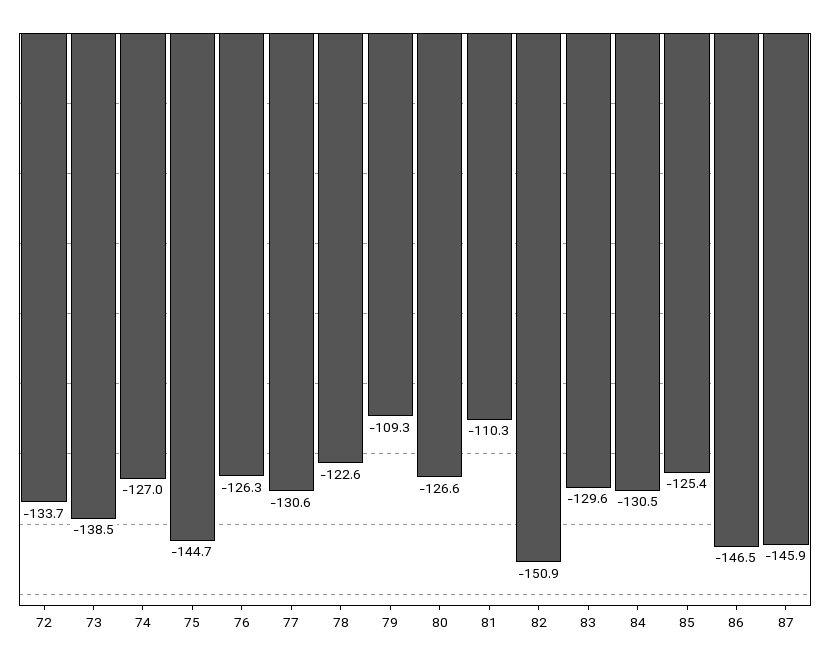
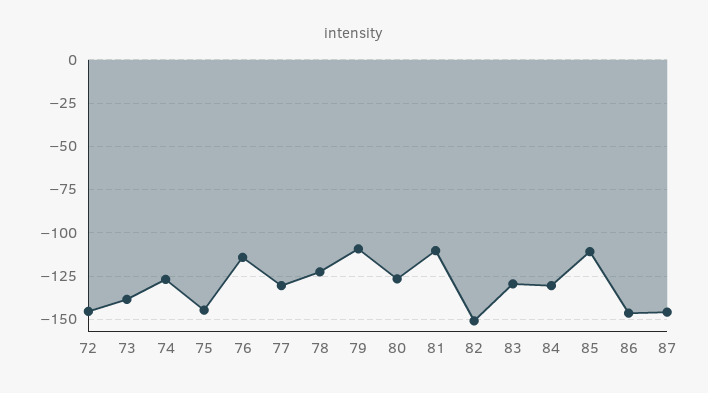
72: -133.7 -> -145
76: -126.3 -> -115
85: -125.4 -> -110

